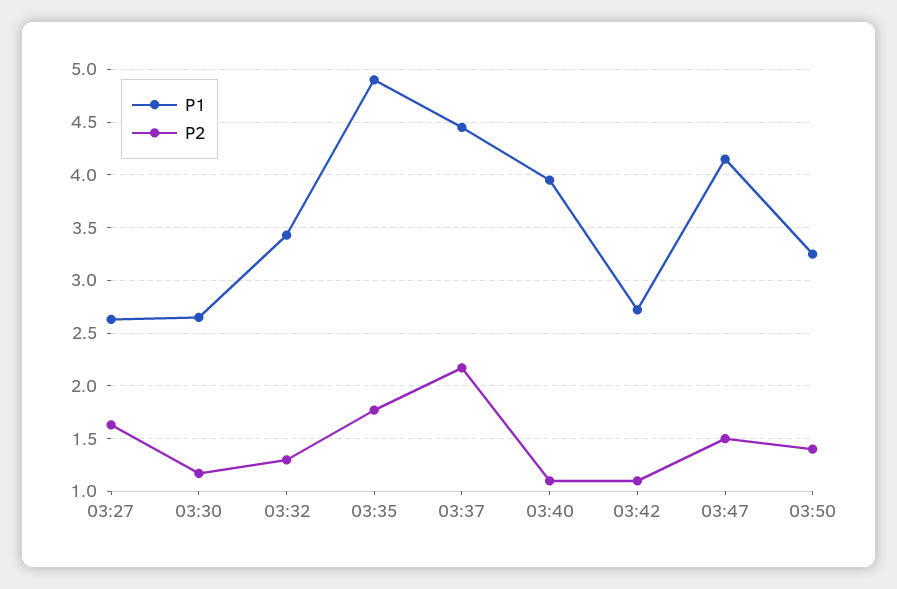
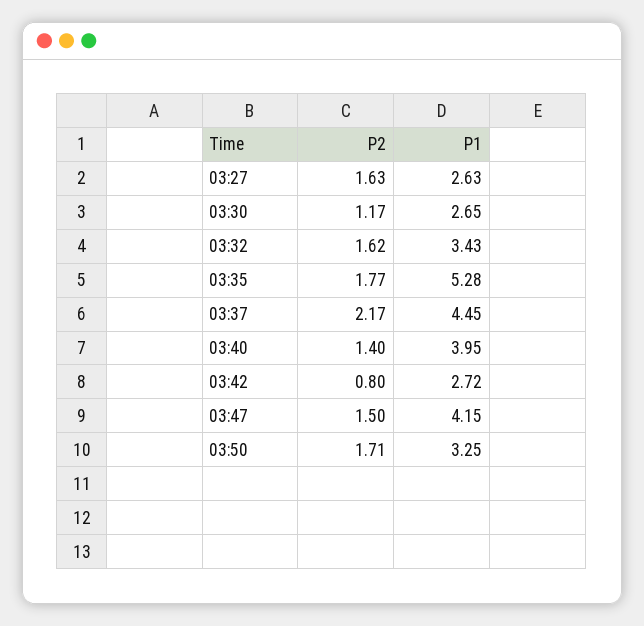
P2, 03:32: 1.3 -> 1.62
P1, 03:35: 4.9 -> 5.28
P2, 03:40: 1.1 -> 1.4
P2, 03:42: 1.1 -> 0.8
P2, 03:50: 1.4 -> 1.71

